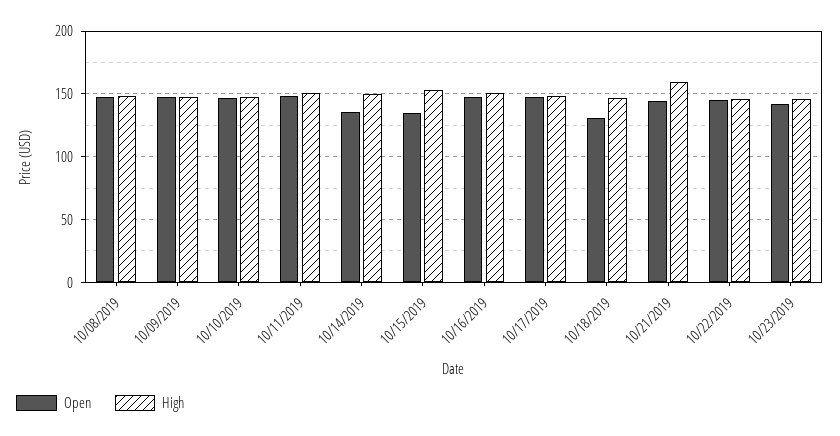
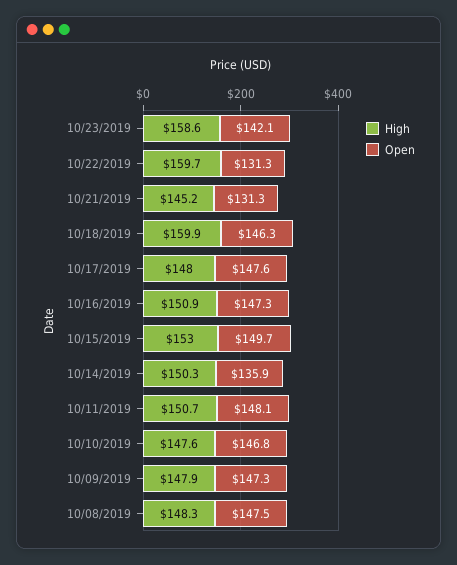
Open, 10/15/2019: 135 -> 149.7
Open, 10/18/2019: 130 -> 146.3
High, 10/18/2019: 145 -> 159.9
Open, 10/21/2019: 145 -> 131.3
High, 10/21/2019: 160 -> 145.2
Open, 10/22/2019: 145 -> 131.3
High, 10/22/2019: 145 -> 159.7
High, 10/23/2019: 145 -> 158.6

